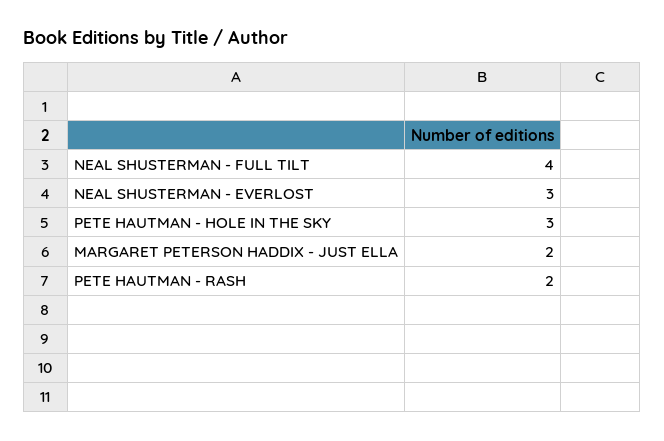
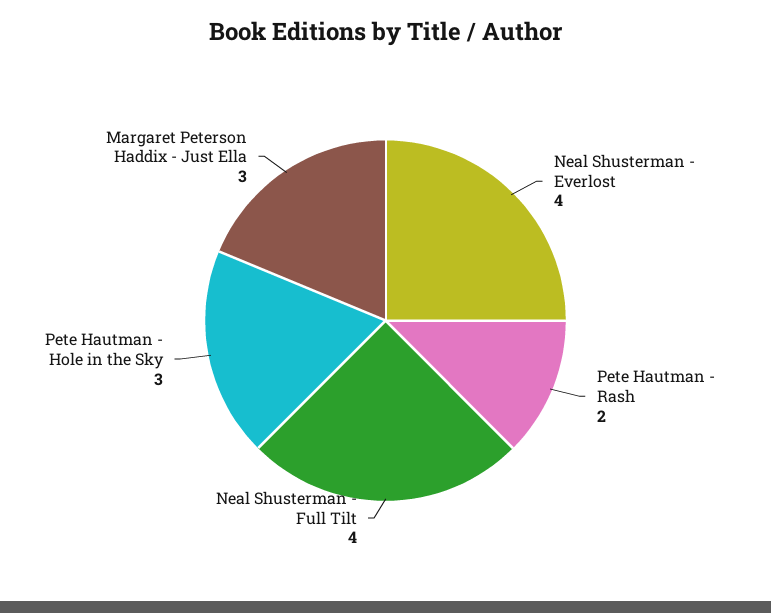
NEAL SHUSTERMAN - EVERLOST: 3 -> 4
MARGARET PETERSON HADDIX - JUST ELLA: 2 -> 3

